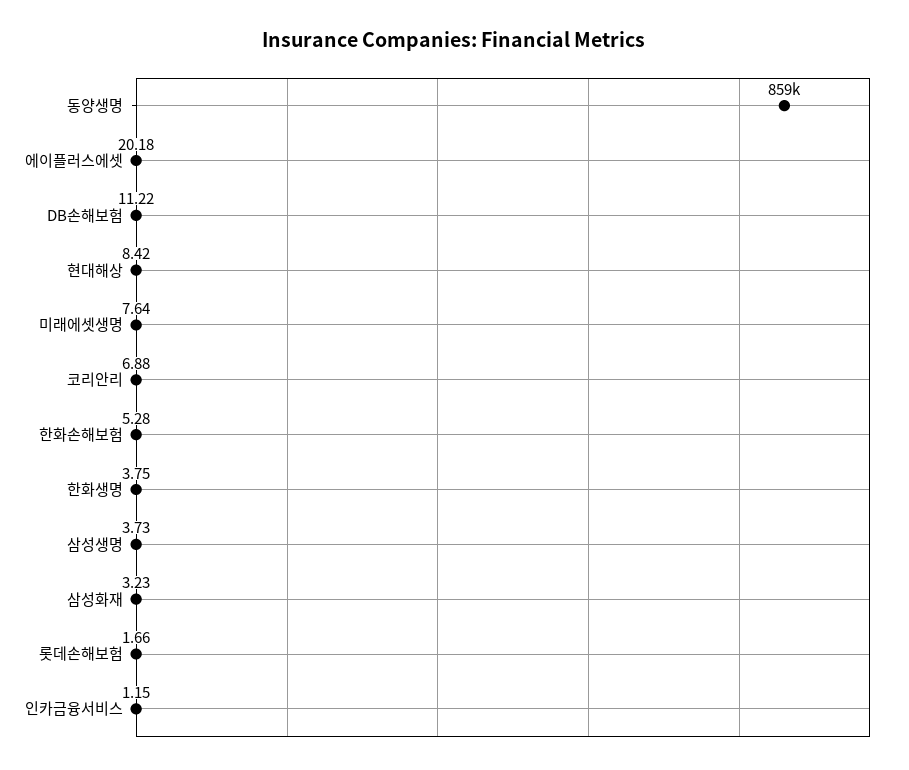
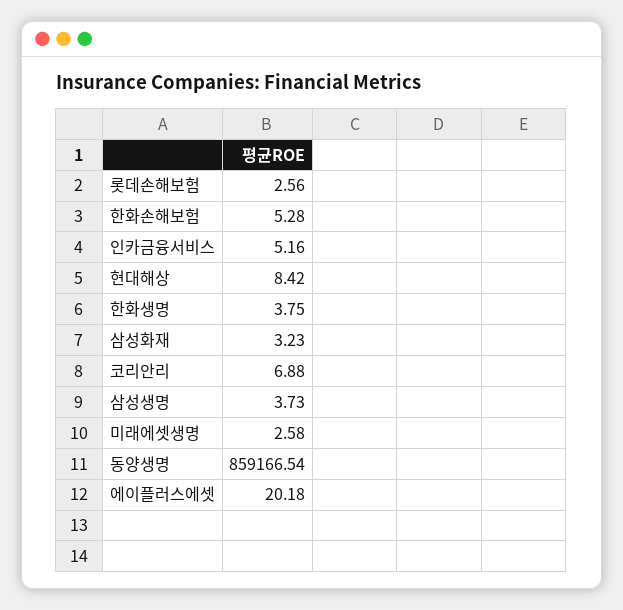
DB손해보험: 11.22 -> none
미래에셋생명: 7.64 -> 2.58
롯데손해보험: 1.66 -> 2.56
인카금융서비스: 1.15 -> 5.16

